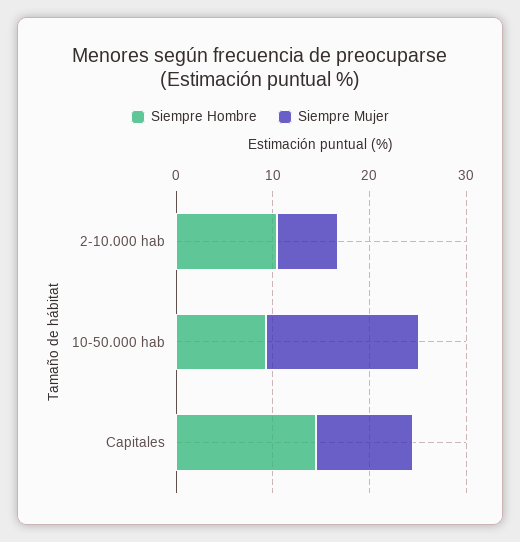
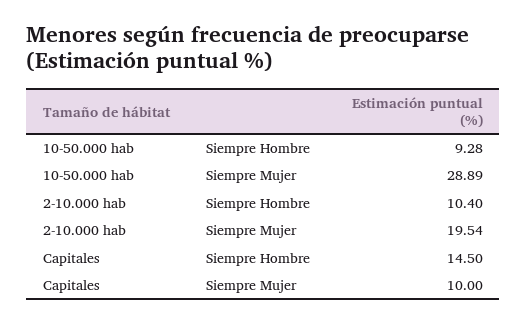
Siempre Mujer, 2-10.000 hab: 6 -> 19.54
Siempre Mujer, 10-50.000 hab: 16 -> 28.89

